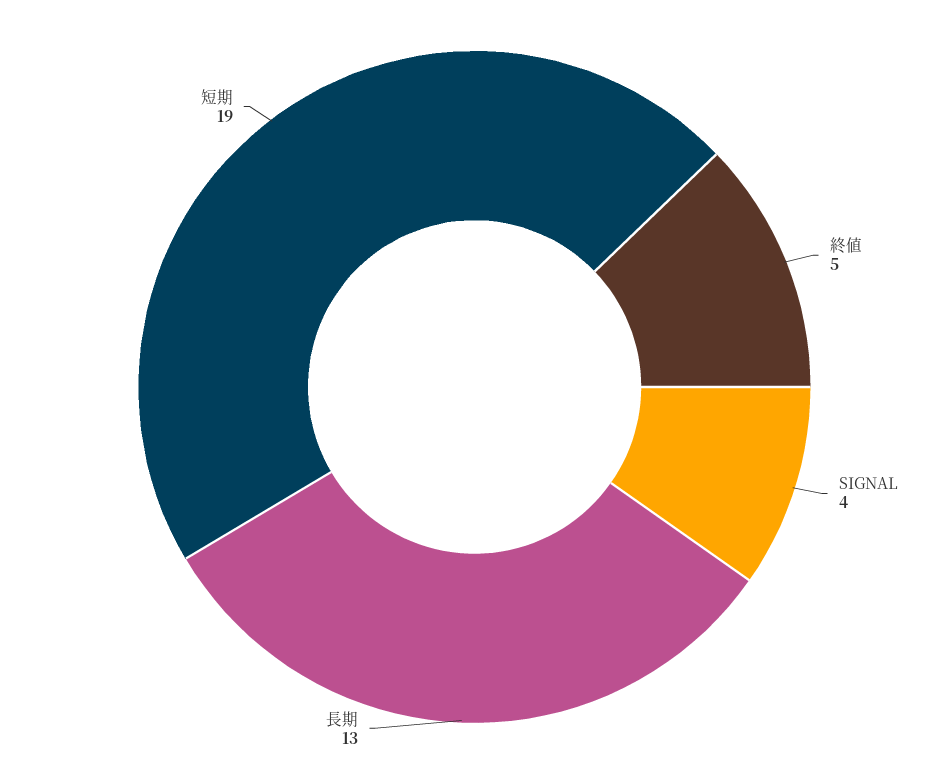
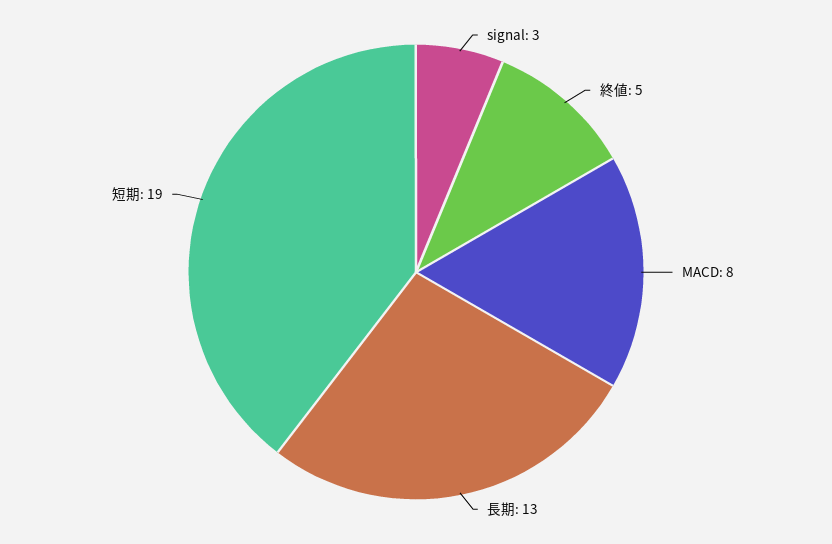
SIGNAL: 4 -> 3
MACD: none -> 8

